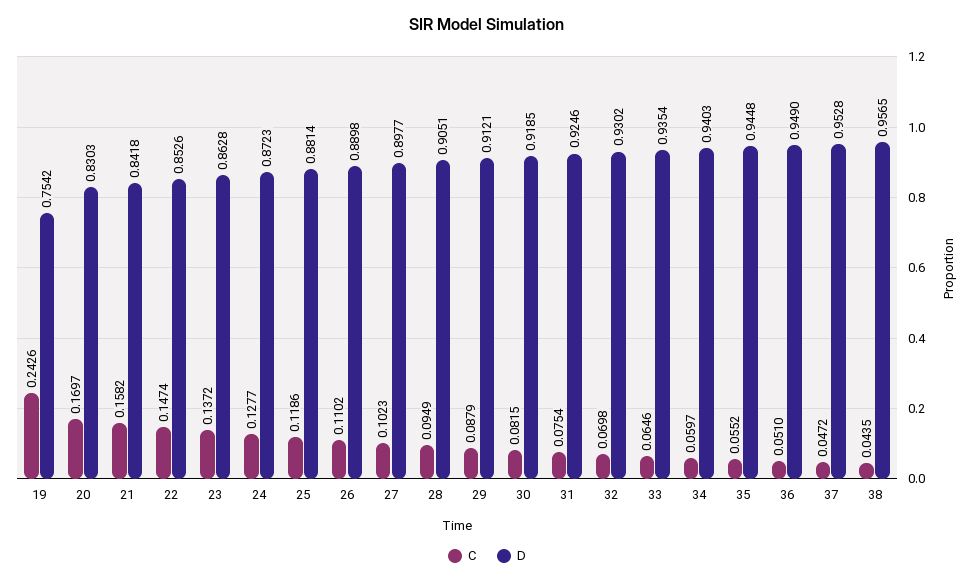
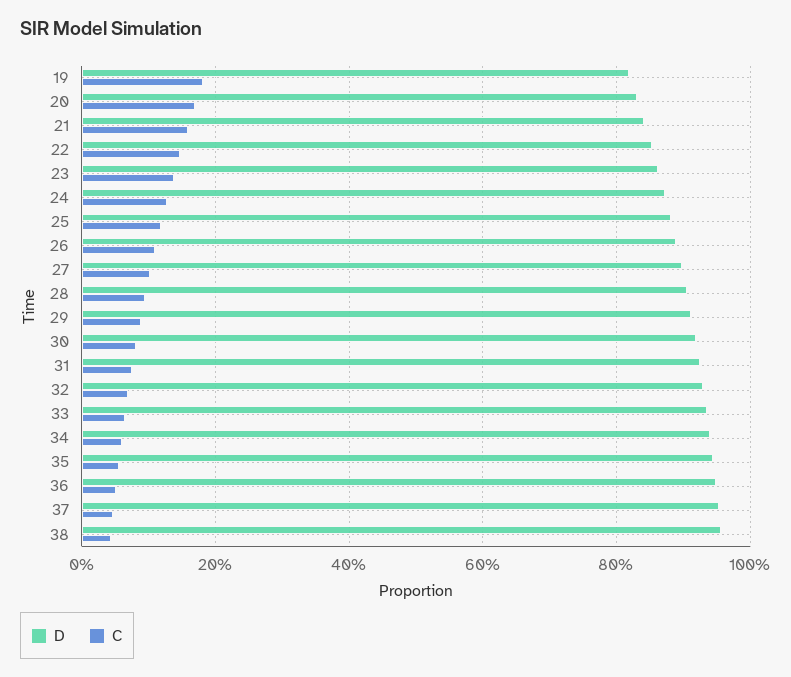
C, 19: 0.2426 -> 0.18
D, 19: 0.7542 -> 0.82

